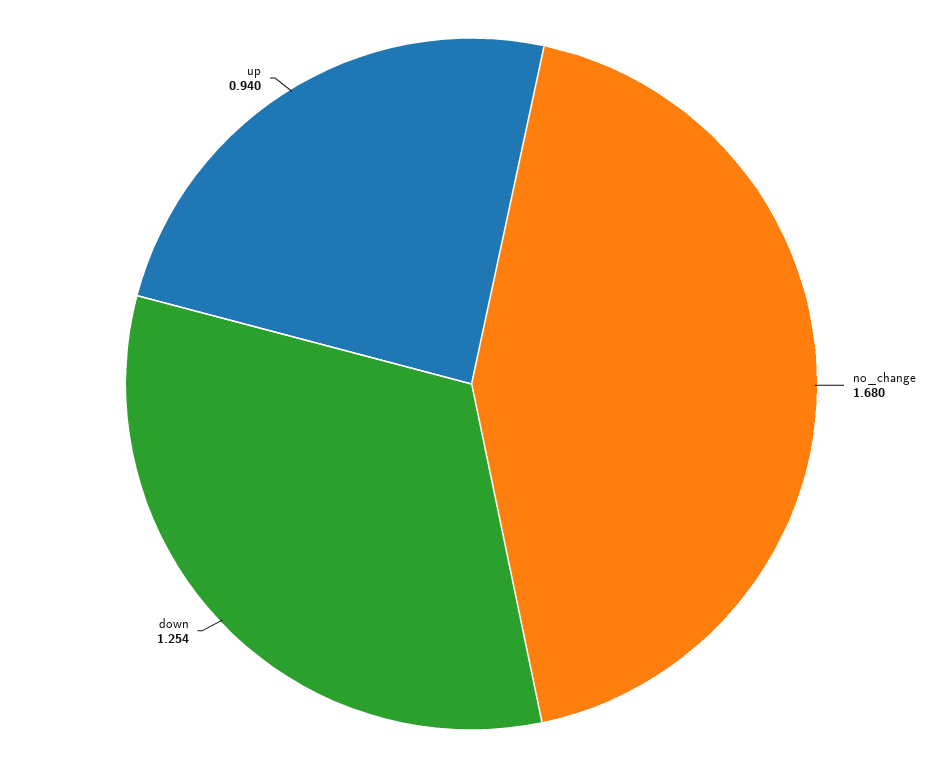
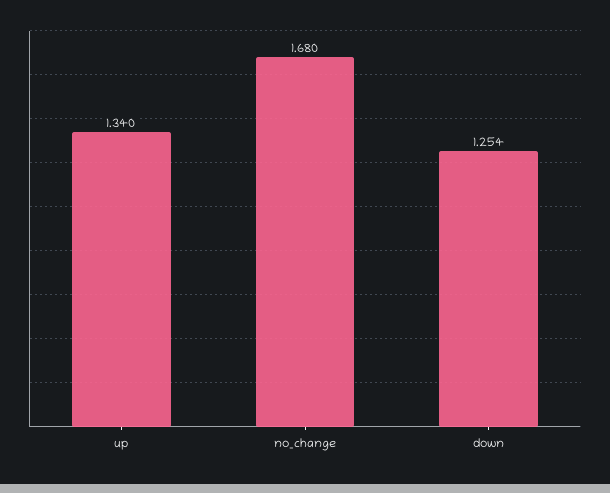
up: 0.94 -> 1.34

